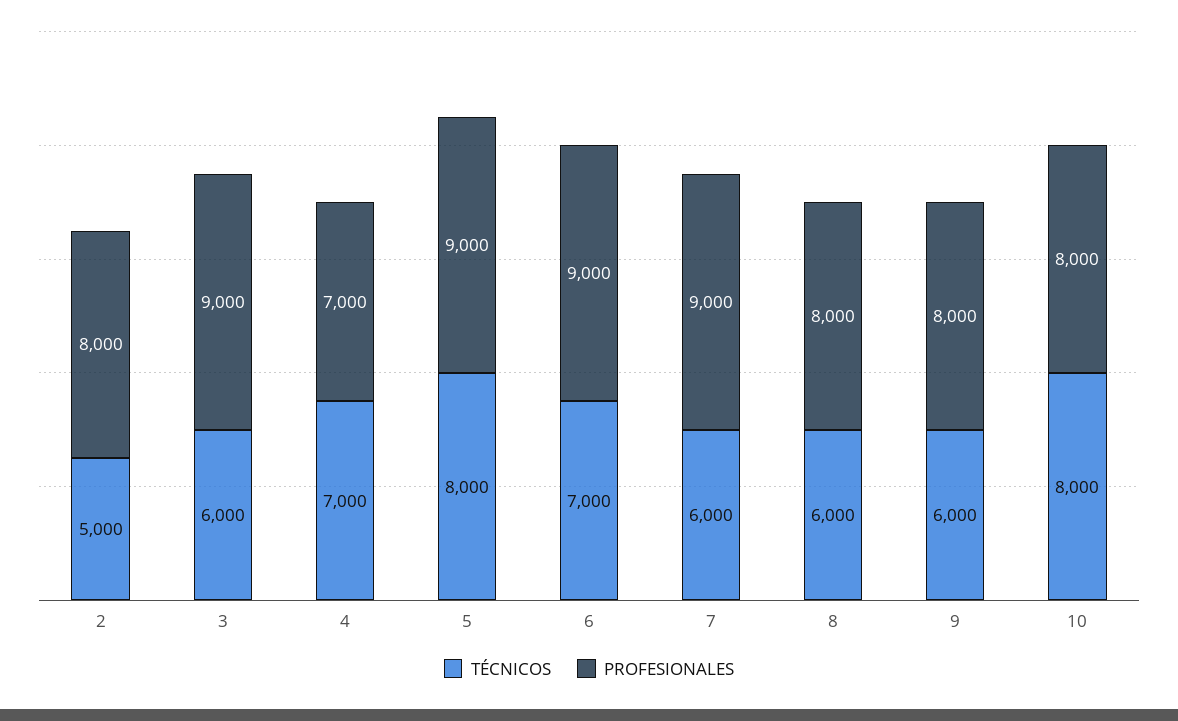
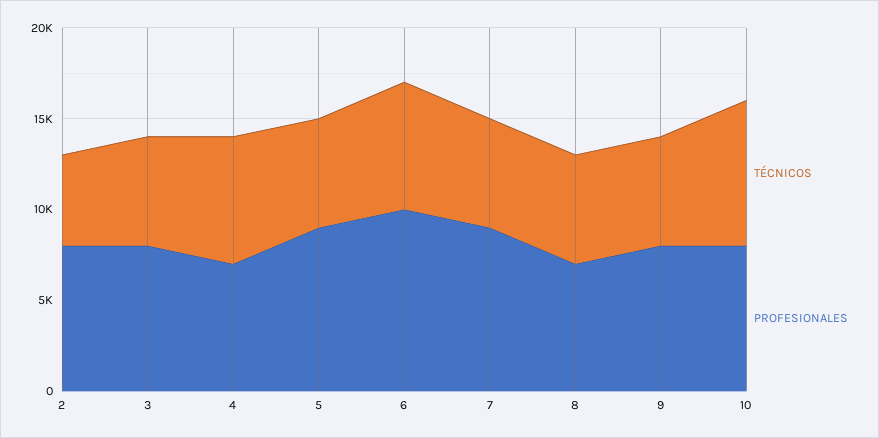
PROFESIONALES, 3: 9000 -> 8000
TÉCNICOS, 5: 8000 -> 6000
PROFESIONALES, 6: 9000 -> 10000
PROFESIONALES, 8: 8000 -> 7000

